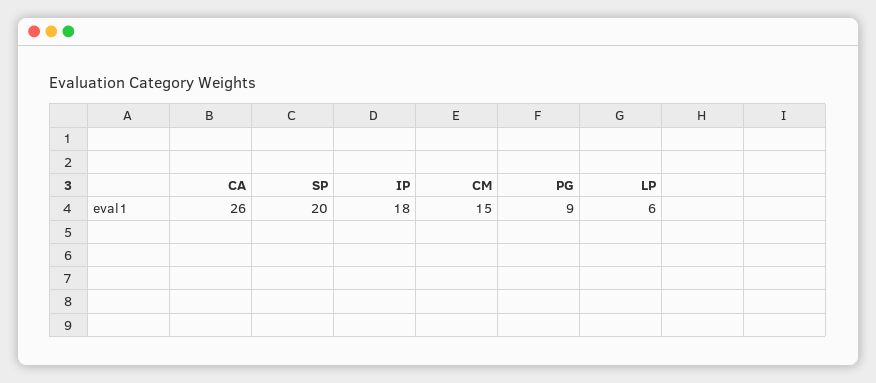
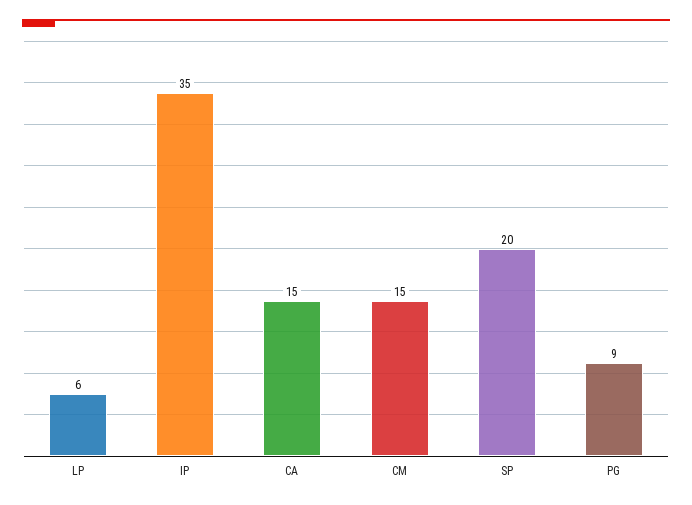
CA: 26 -> 15
IP: 18 -> 35

